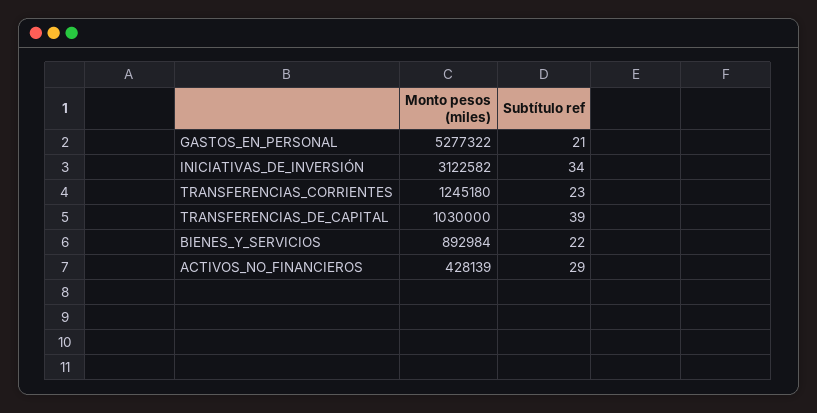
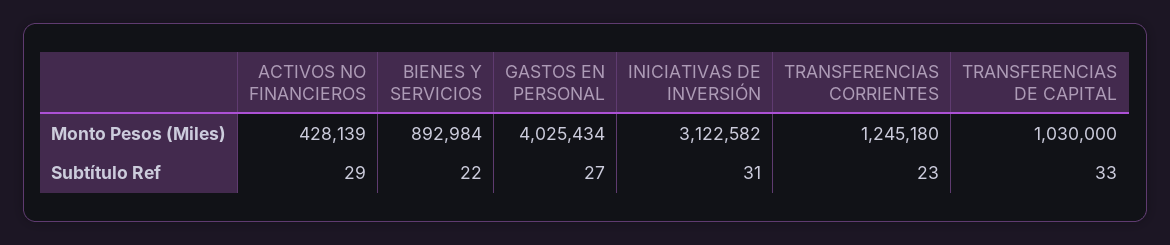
Monto pesos (miles), GASTOS_EN_PERSONAL: 5277322 -> 4025434
Subtítulo ref, GASTOS_EN_PERSONAL: 21 -> 27
Subtítulo ref, INICIATIVAS_DE_INVERSIÓN: 34 -> 31
Subtítulo ref, TRANSFERENCIAS_DE_CAPITAL: 39 -> 33

